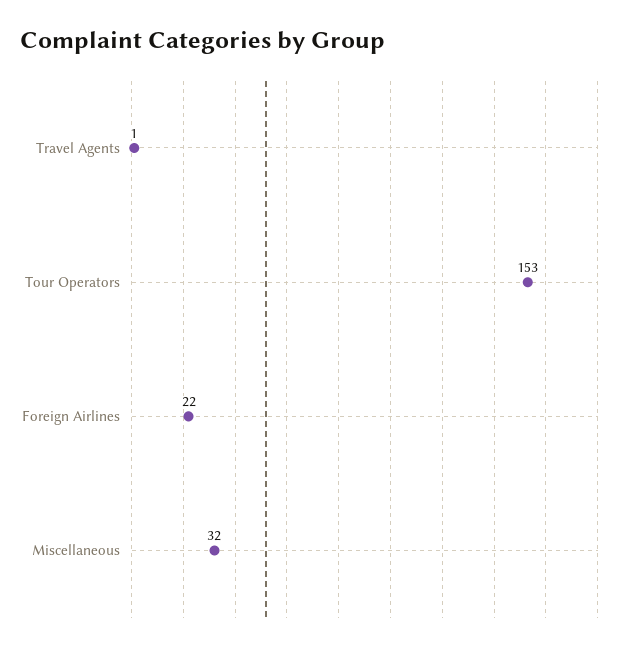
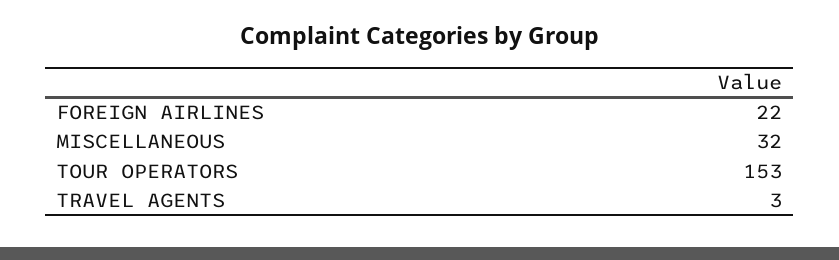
Travel Agents: 1 -> 3

